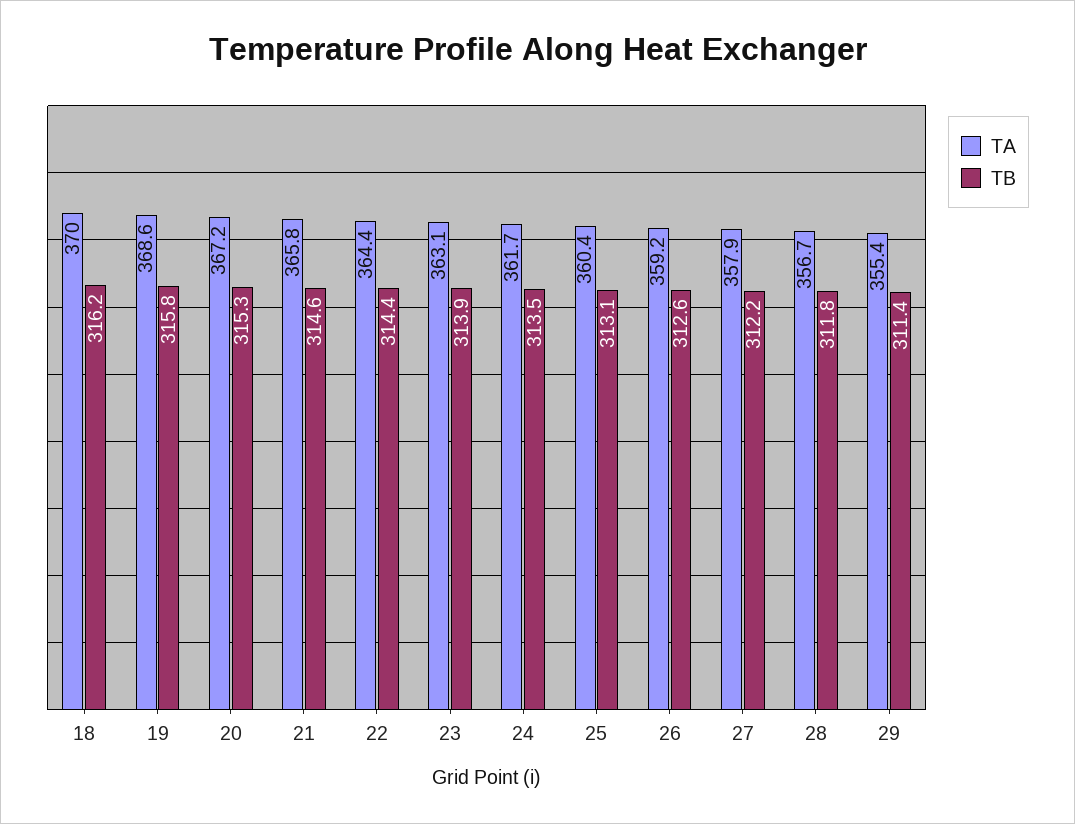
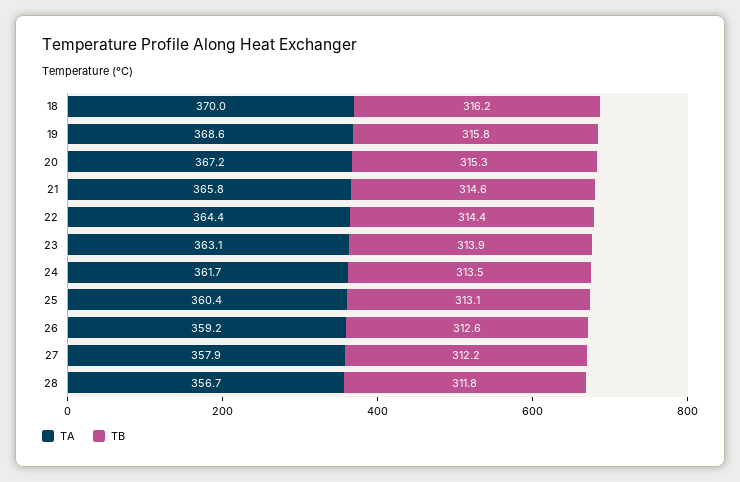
TA, 29: 355.4 -> none
TB, 29: 311.4 -> none

